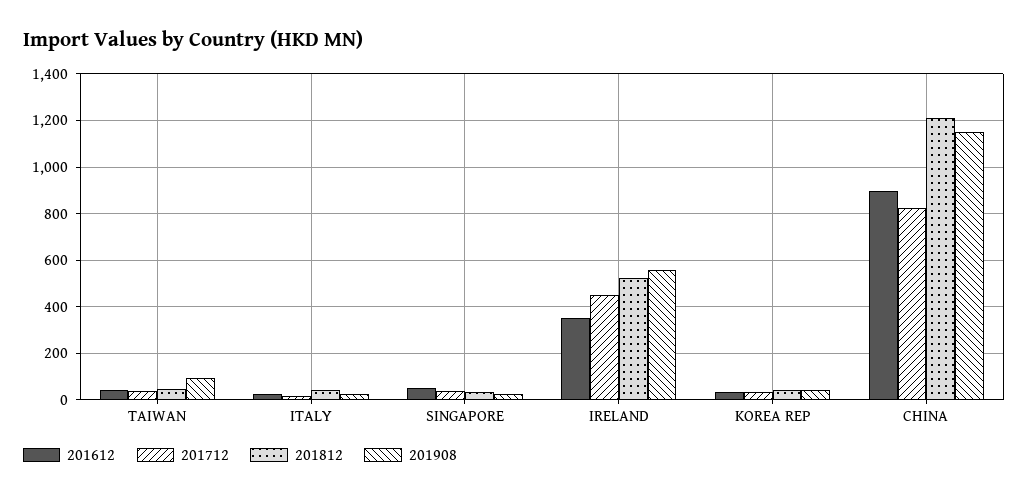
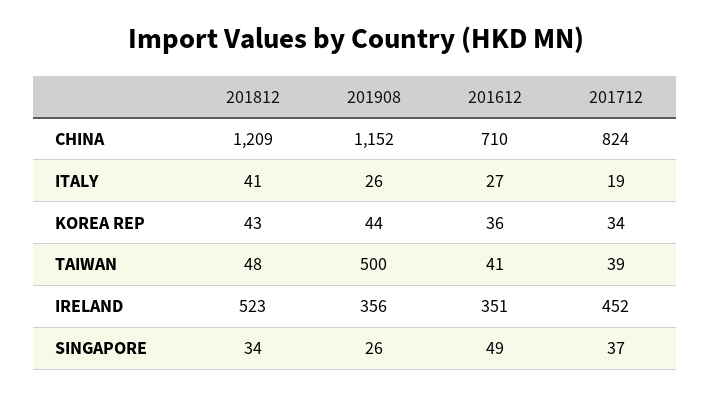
201908, TAIWAN: 100 -> 500
201908, IRELAND: 550 -> 356
201612, CHINA: 900 -> 710

